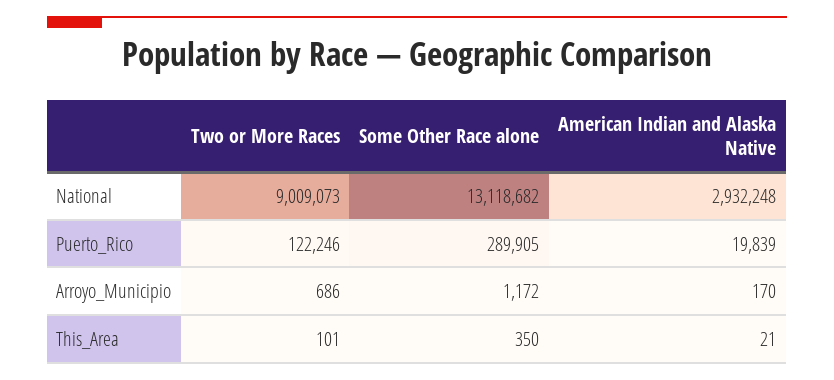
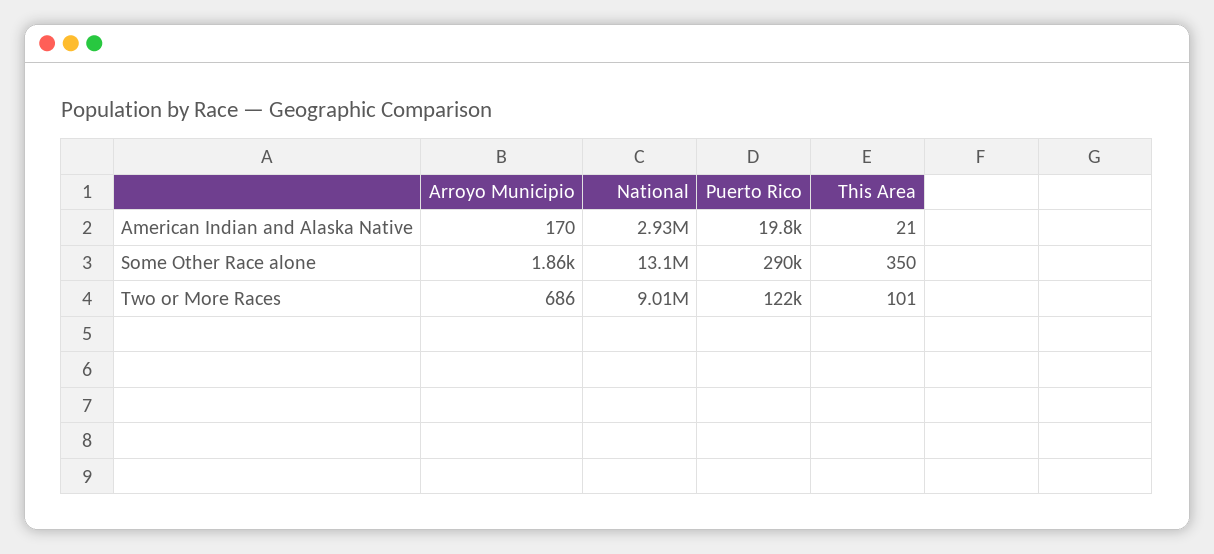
Some Other Race alone, Arroyo_Municipio: 1172 -> 1860

